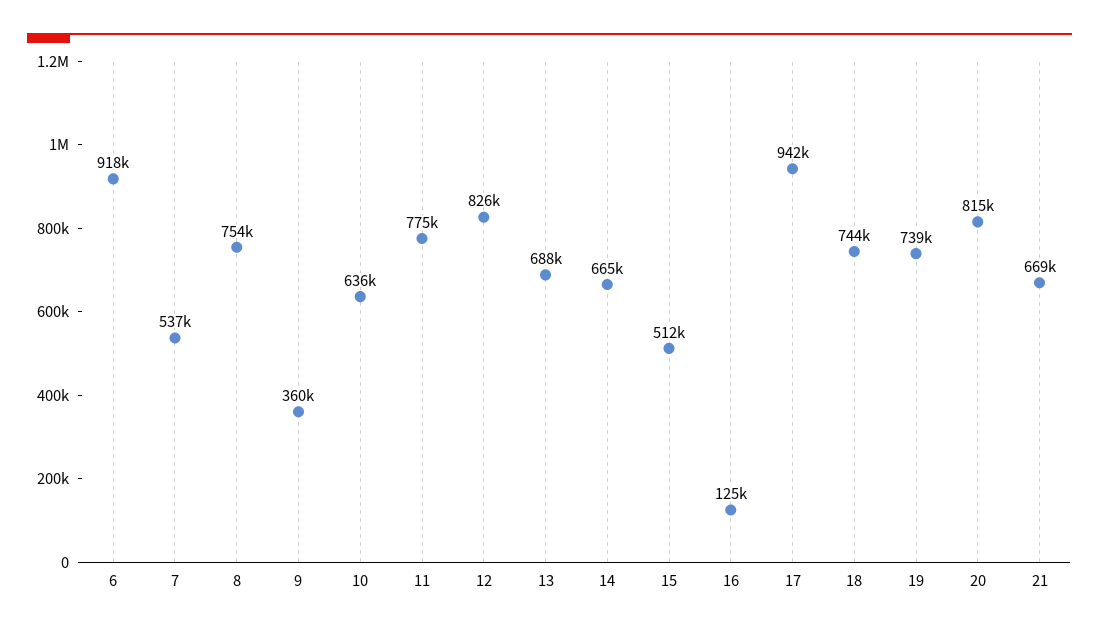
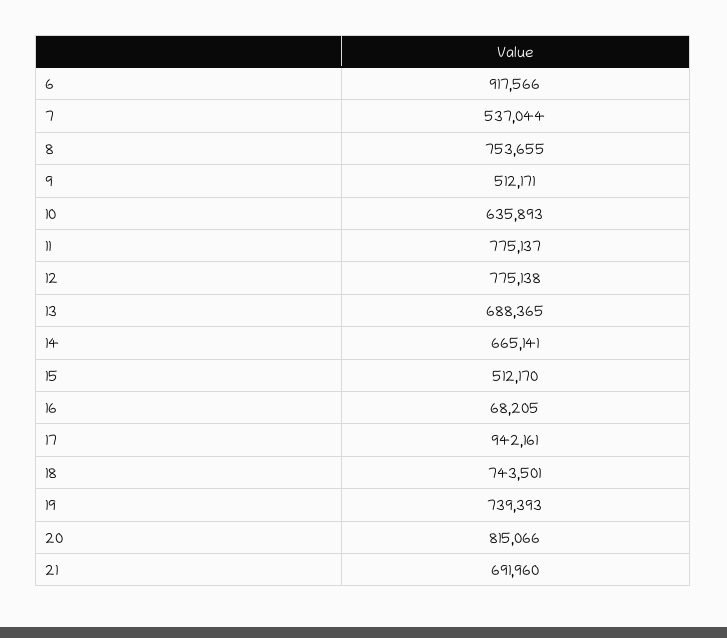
9: 360000 -> 512171
12: 826000 -> 775138
16: 125000 -> 68205
21: 669000 -> 691960

